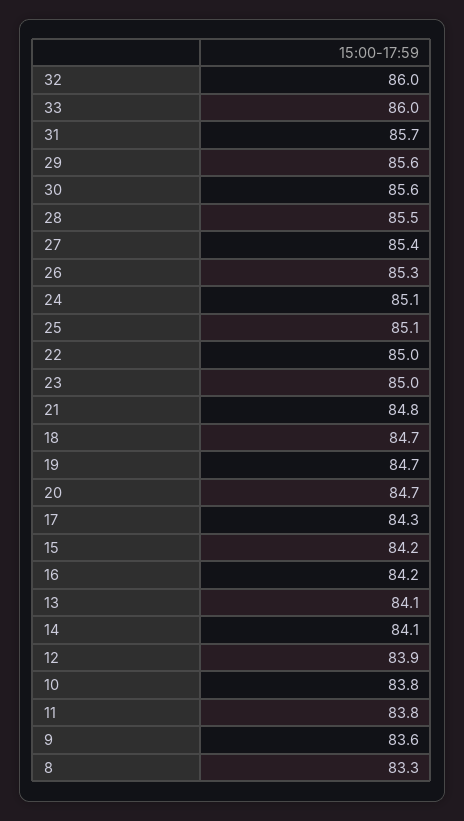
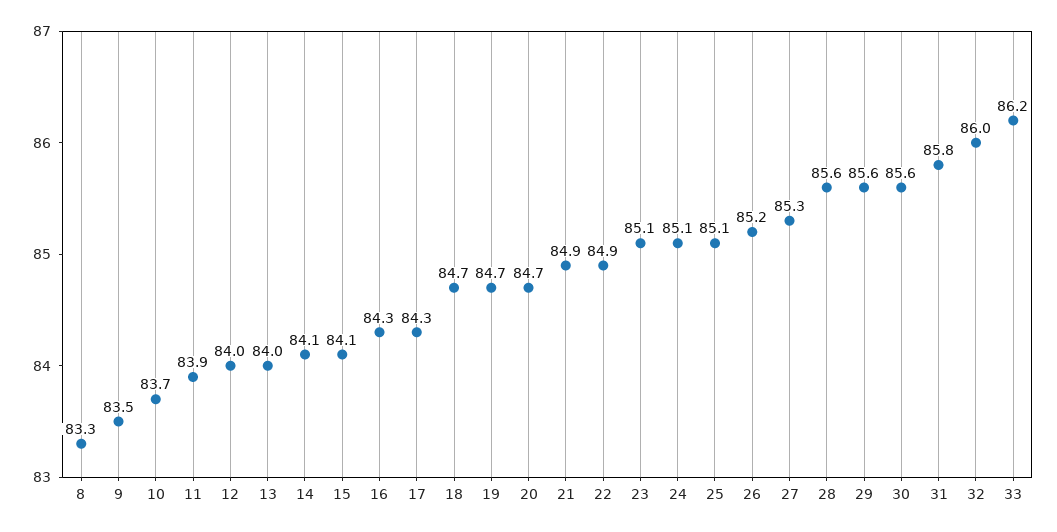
33: 86 -> 86.2
31: 85.7 -> 85.8
28: 85.5 -> 85.6
27: 85.4 -> 85.3
26: 85.3 -> 85.2
22: 85 -> 84.9
23: 85 -> 85.1
21: 84.8 -> 84.9
15: 84.2 -> 84.1
16: 84.2 -> 84.3
13: 84.1 -> 84
12: 83.9 -> 84
10: 83.8 -> 83.7
11: 83.8 -> 83.9
9: 83.6 -> 83.5

